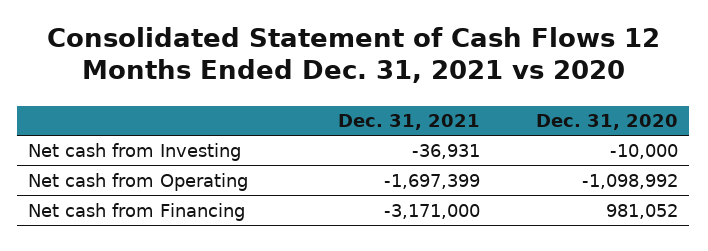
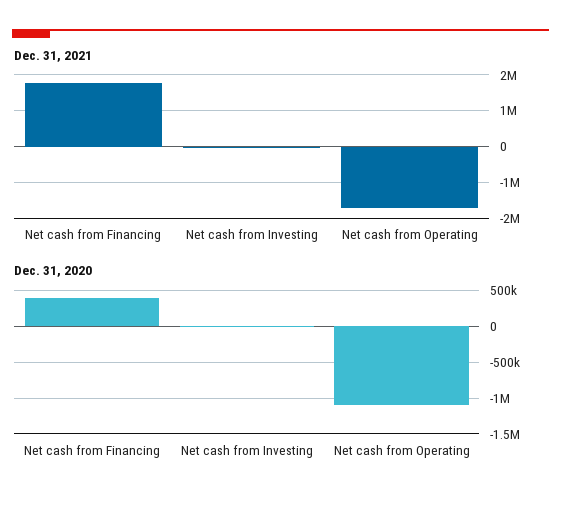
Dec. 31, 2021, Net cash from Financing: -3171000 -> 1800000
Dec. 31, 2020, Net cash from Financing: 981052 -> 400000

